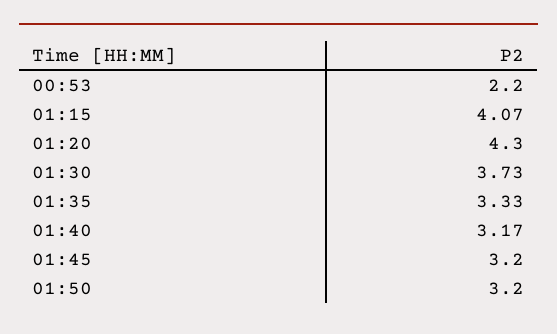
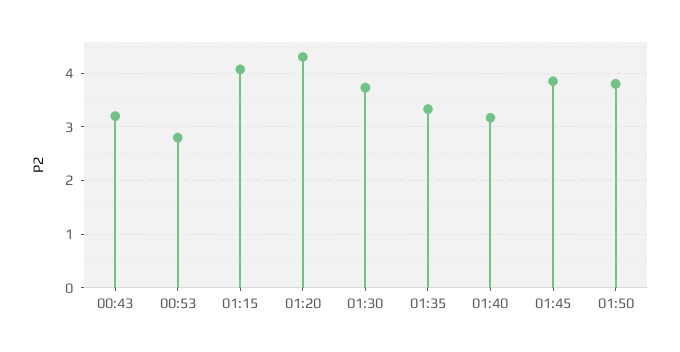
00:53: 2.2 -> 2.8
01:45: 3.2 -> 3.8
01:50: 3.2 -> 3.8
00:43: none -> 3.2

